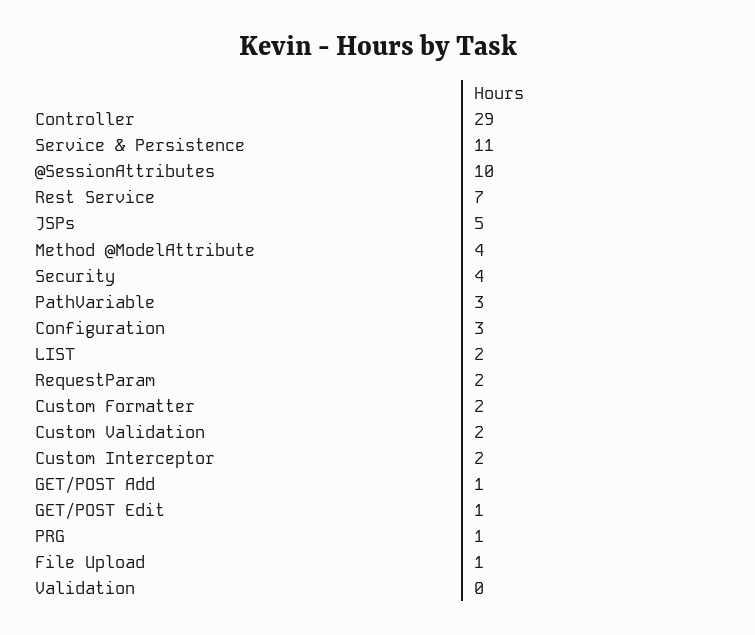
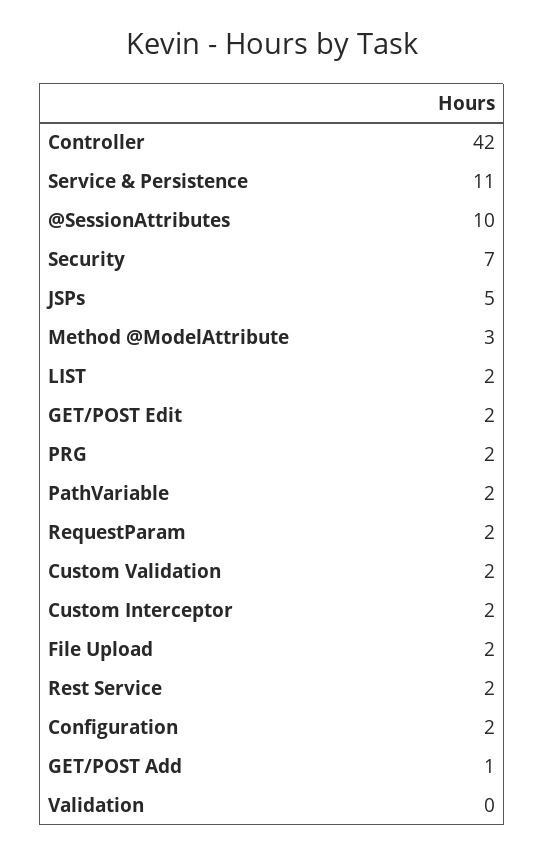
Controller: 29 -> 42
Rest Service: 7 -> 2
Method @ModelAttribute: 4 -> 3
Security: 4 -> 7
PathVariable: 3 -> 2
Configuration: 3 -> 2
Custom Formatter: 2 -> none
GET/POST Edit: 1 -> 2
PRG: 1 -> 2
File Upload: 1 -> 2

